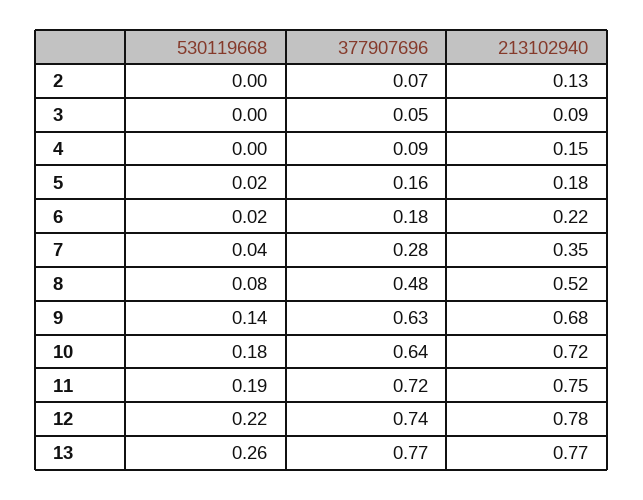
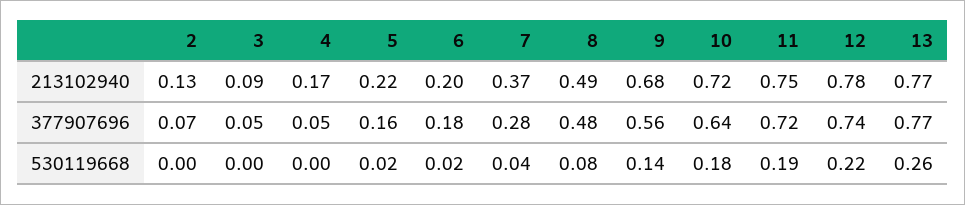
377907696, 4: 0.09 -> 0.05
213102940, 4: 0.15 -> 0.17
213102940, 5: 0.18 -> 0.22
213102940, 6: 0.22 -> 0.2
213102940, 7: 0.35 -> 0.37
213102940, 8: 0.52 -> 0.49
377907696, 9: 0.63 -> 0.56

